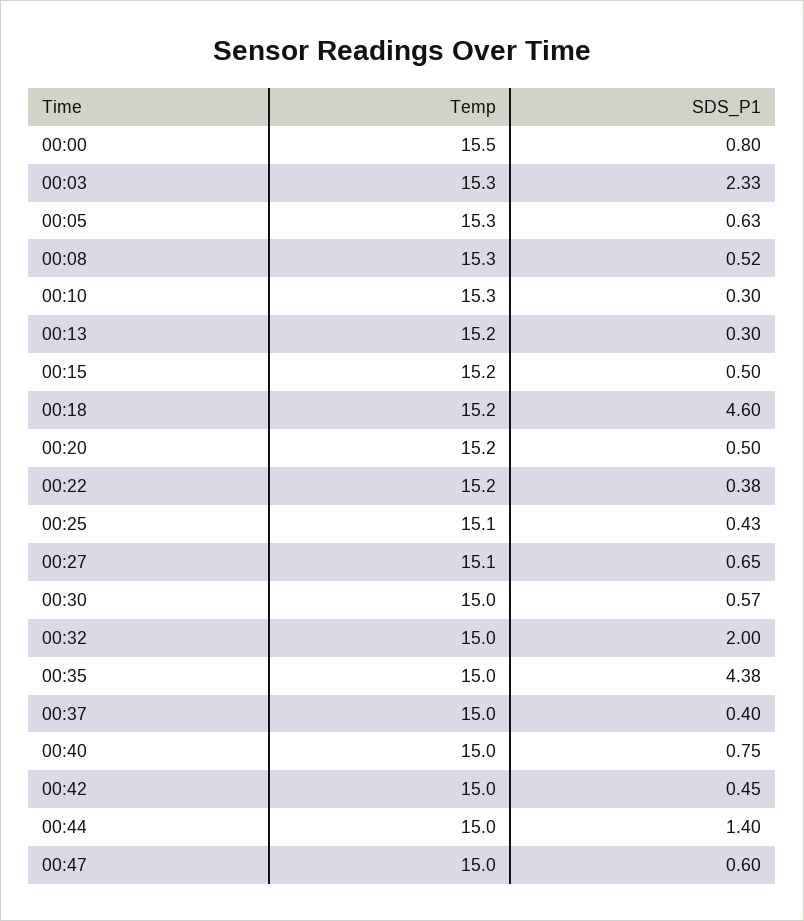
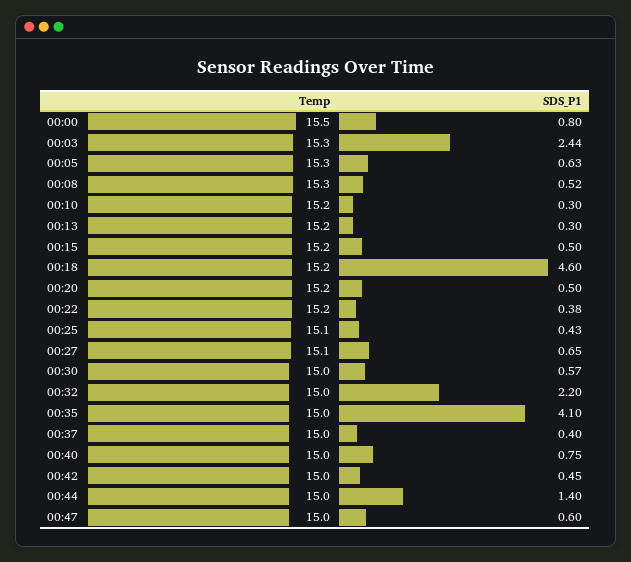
SDS_P1, 00:03: 2.33 -> 2.44
Temp, 00:10: 15.3 -> 15.2
SDS_P1, 00:32: 2 -> 2.2
SDS_P1, 00:35: 4.38 -> 4.1

